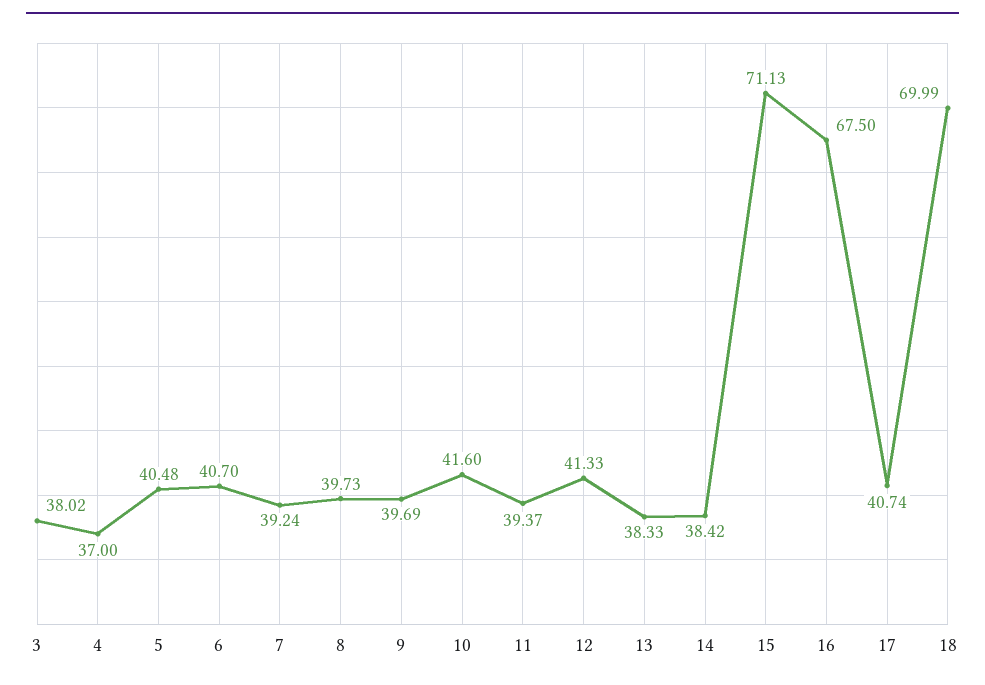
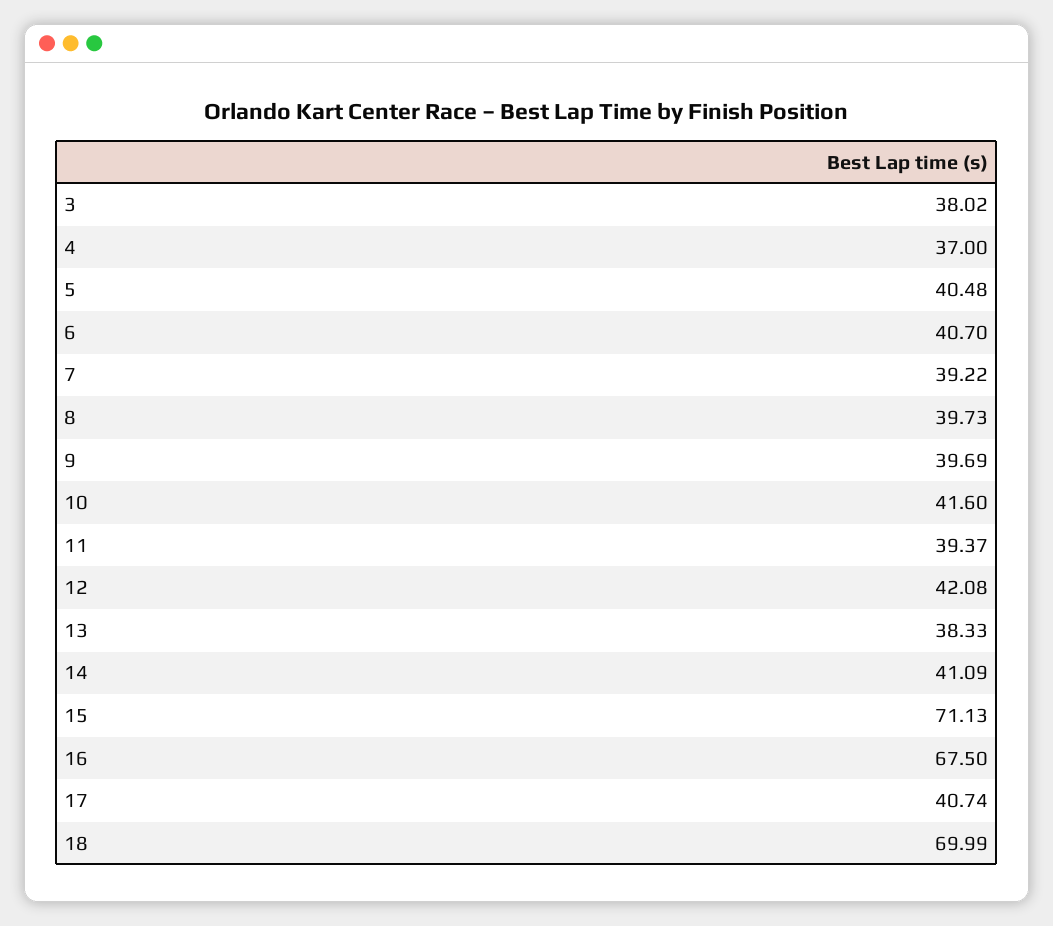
7: 39.24 -> 39.22
12: 41.33 -> 42.08
14: 38.42 -> 41.09

